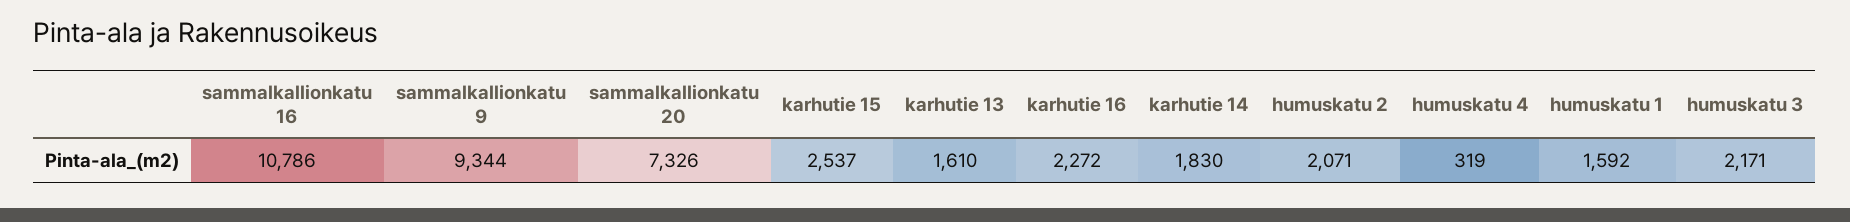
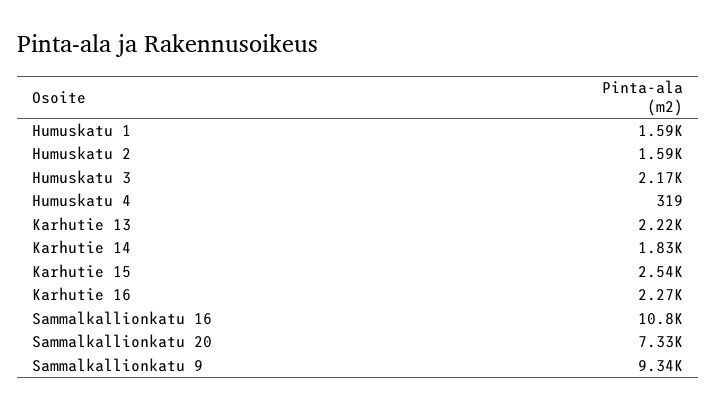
karhutie 13: 1610 -> 2220
humuskatu 2: 2071 -> 1590

